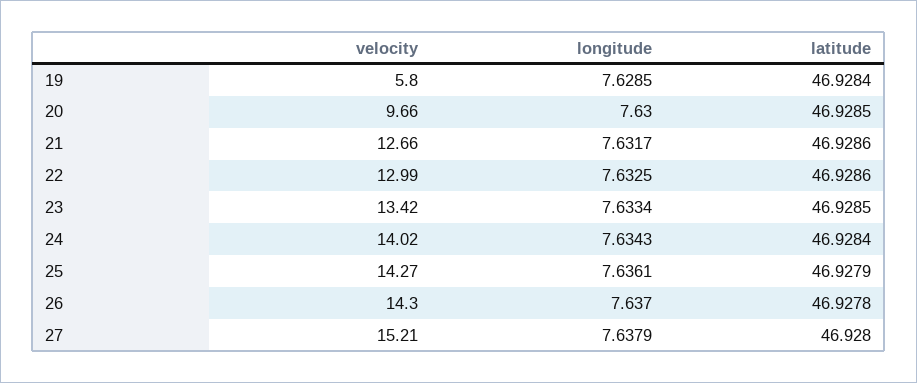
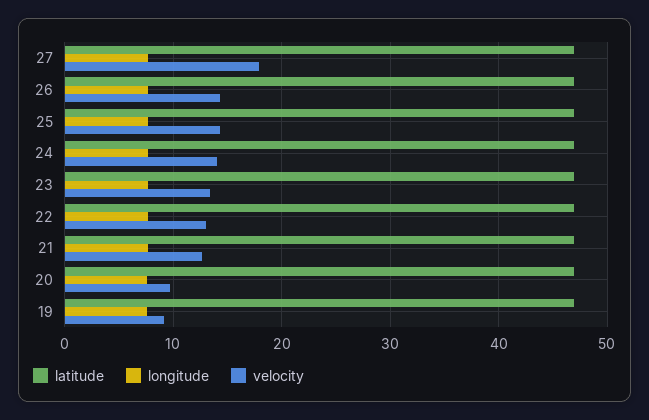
velocity, 19: 5.8 -> 9
velocity, 27: 15.21 -> 18

